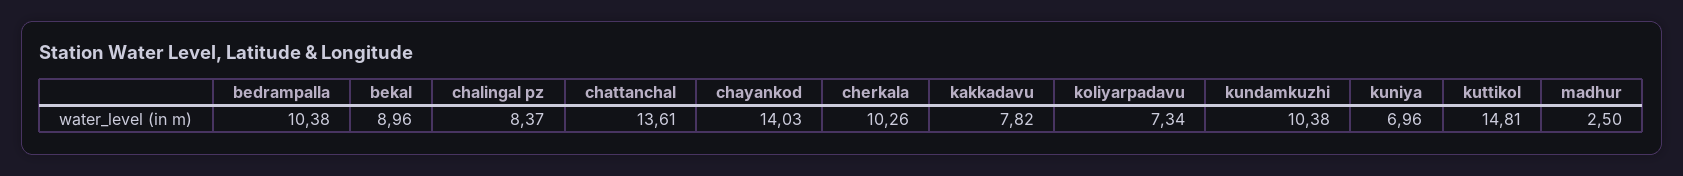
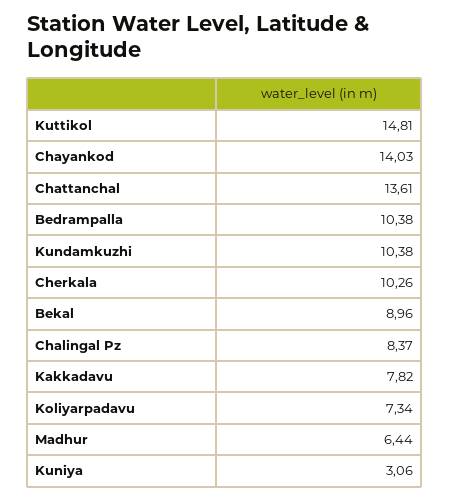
kuniya: 6.96 -> 3.06
madhur: 2.5 -> 6.44

